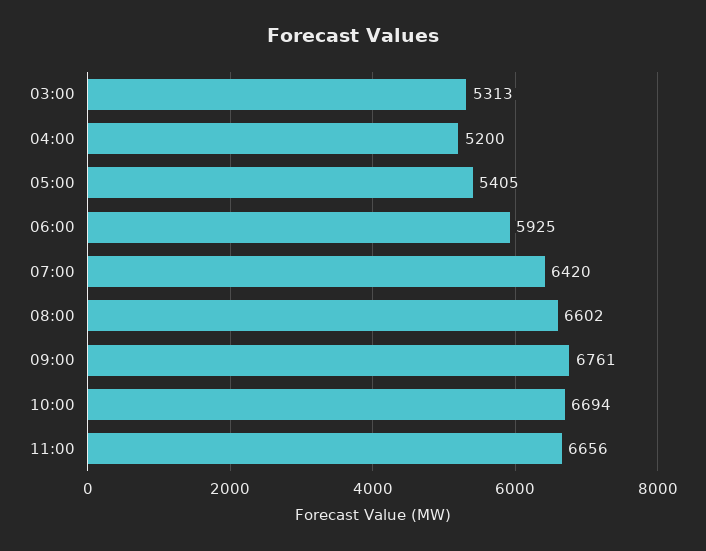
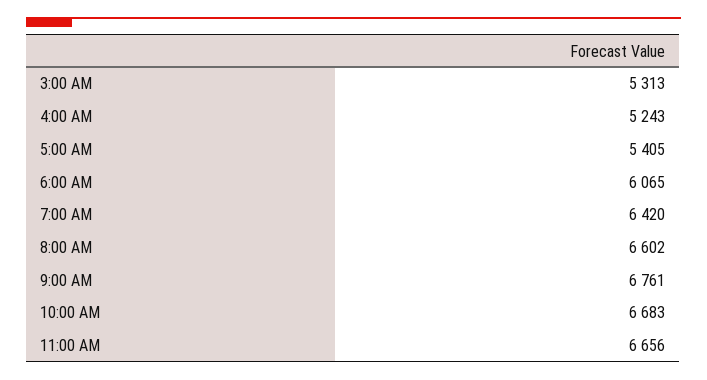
04:00: 5200 -> 5243
06:00: 5925 -> 6065
10:00: 6694 -> 6683

